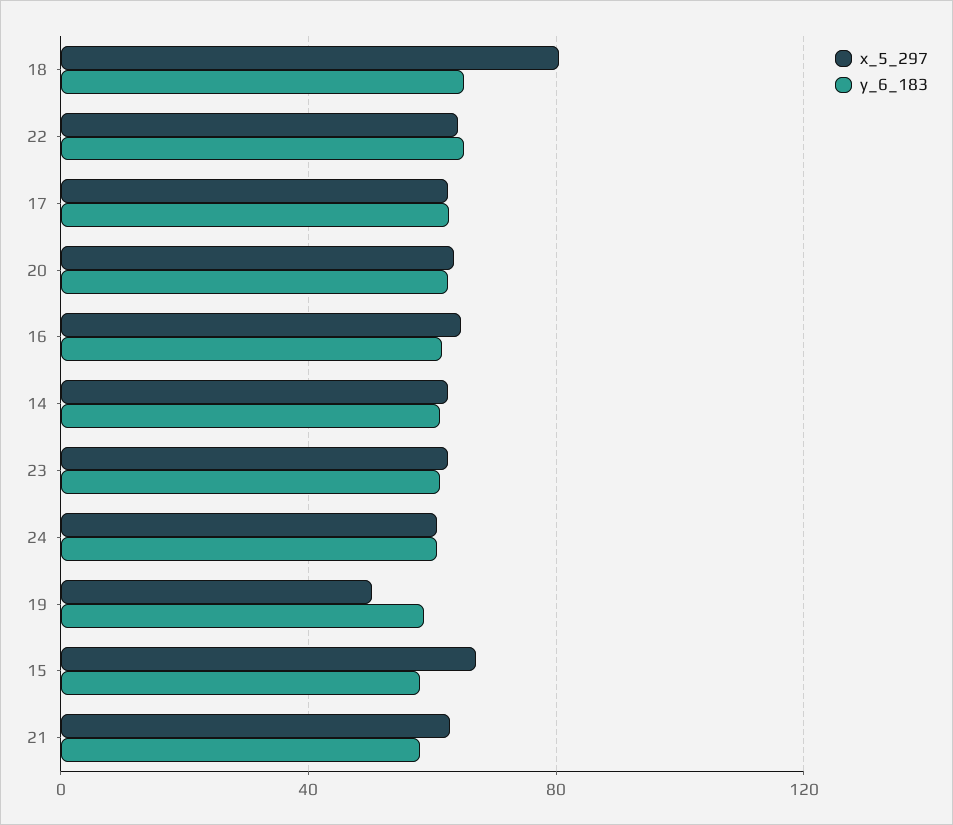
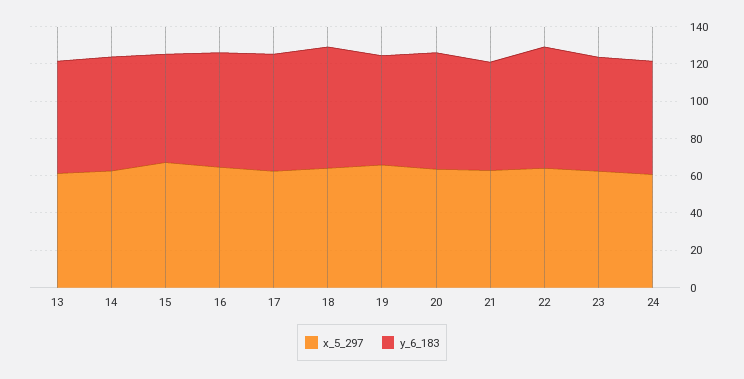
x_5_297, 18: 80 -> 65
x_5_297, 19: 50 -> 65
x_5_297, 13: none -> 60
y_6_183, 13: none -> 60

